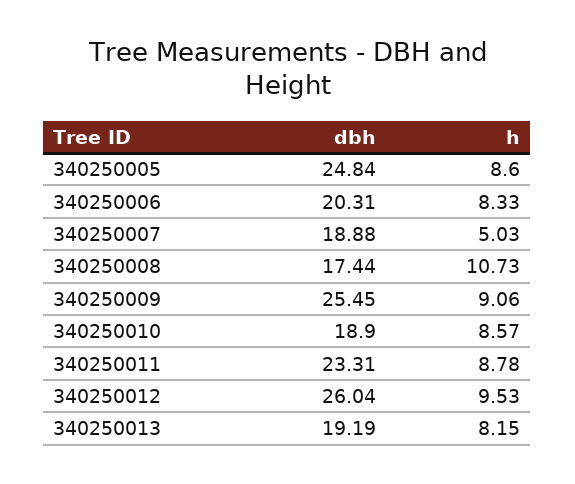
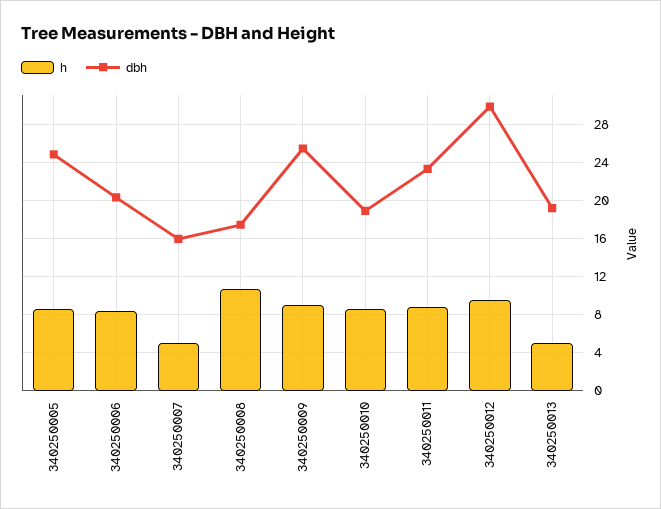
dbh, 340250007: 18.88 -> 16
dbh, 340250012: 26.04 -> 30
h, 340250013: 8.15 -> 5

